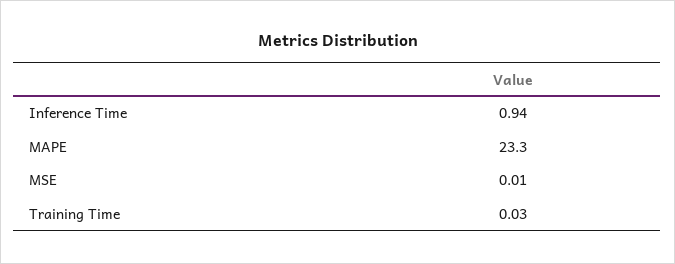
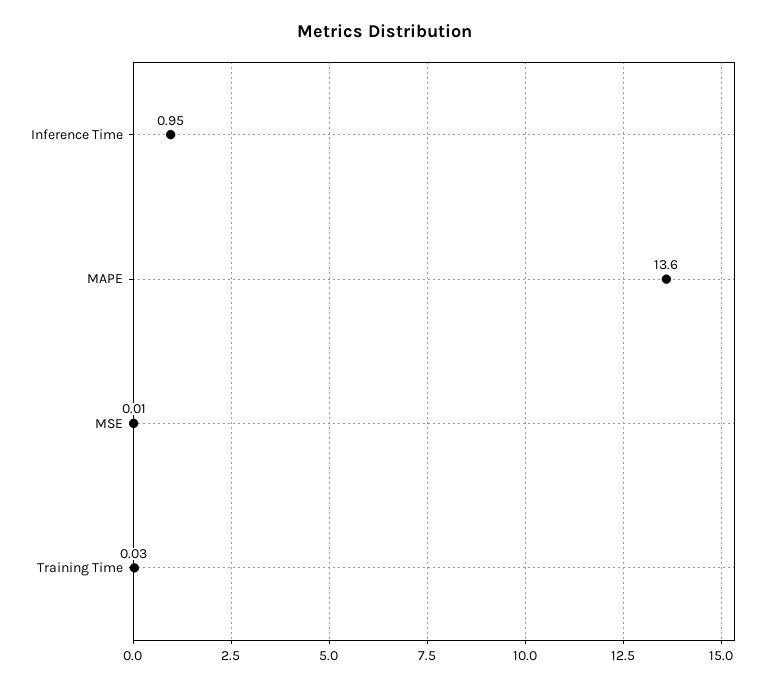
Inference Time: 0.94 -> 0.95
MAPE: 23.3 -> 13.6

